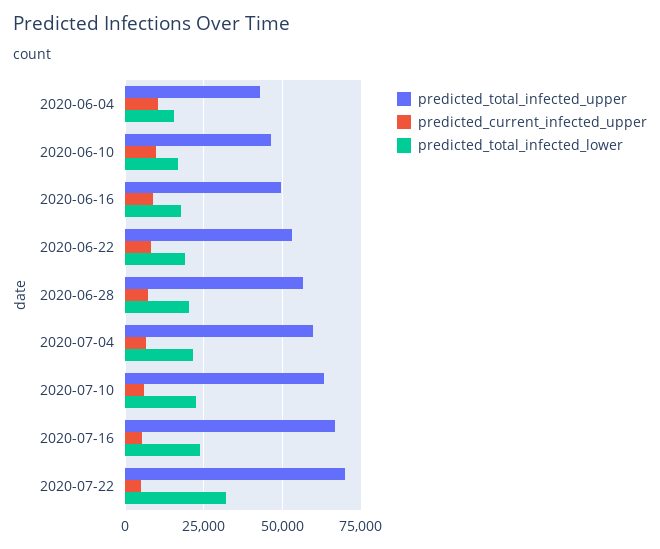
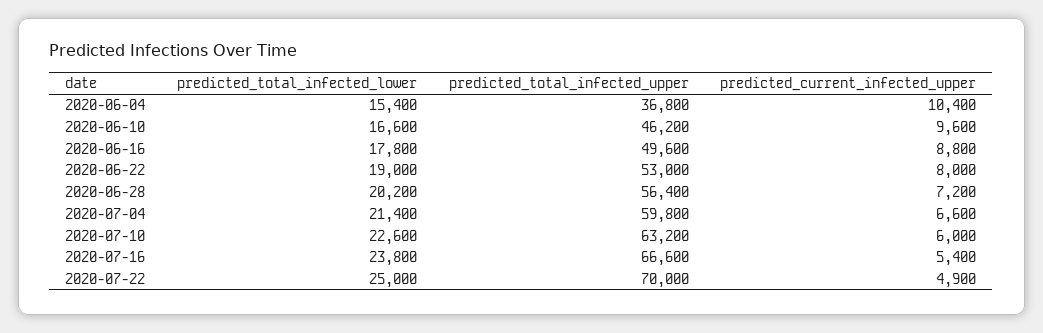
predicted_total_infected_upper, 2020-06-04: 42500 -> 36800
predicted_total_infected_lower, 2020-07-22: 32500 -> 25000

